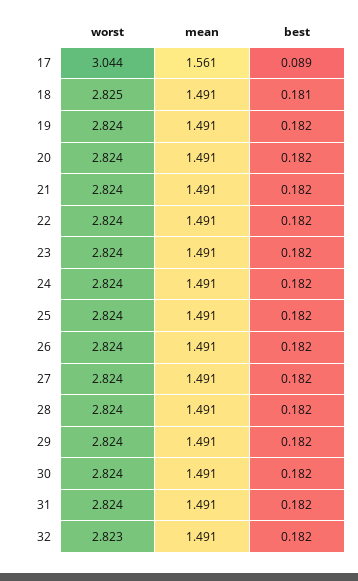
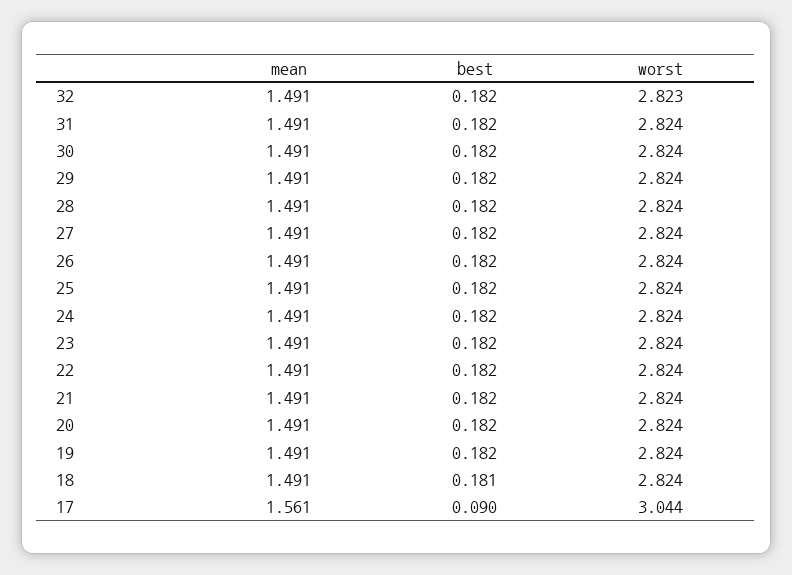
best, 17: 0.089 -> 0.09
worst, 18: 2.825 -> 2.824

